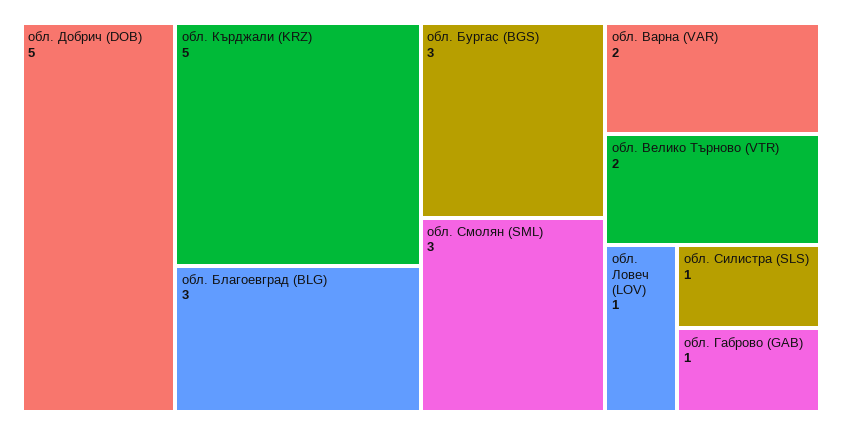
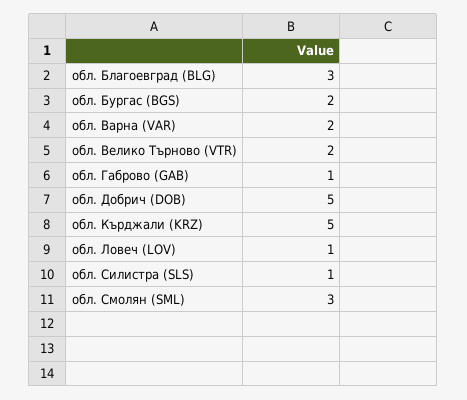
обл. Бургас (BGS): 3 -> 2

